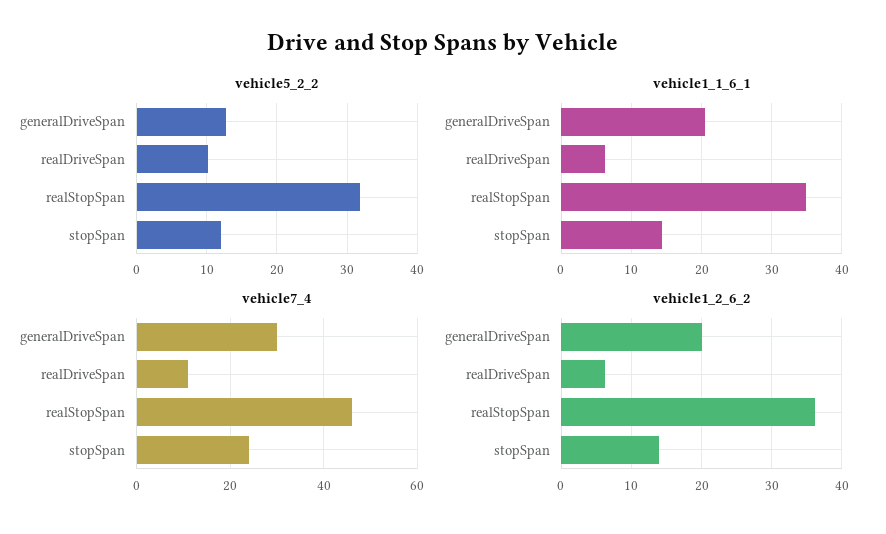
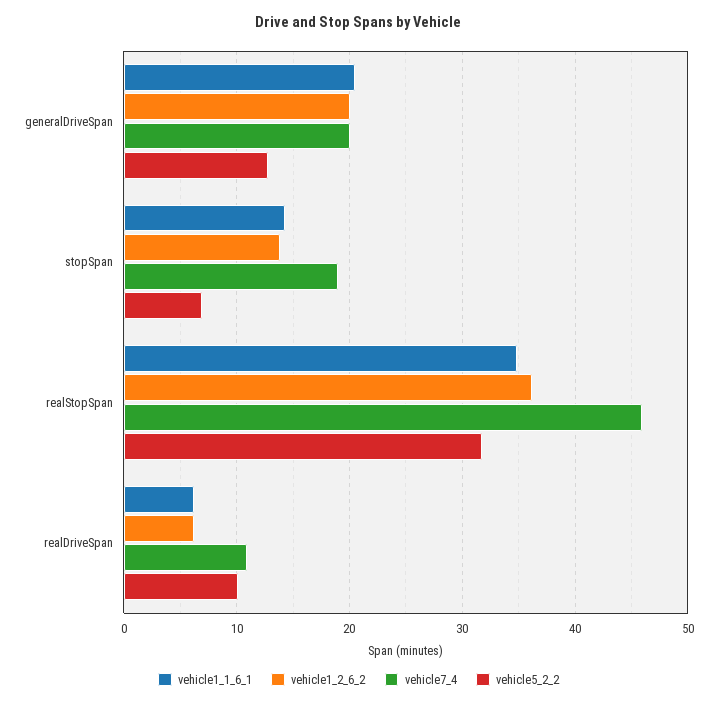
vehicle5_2_2, stopSpan: 12 -> 7
vehicle7_4, generalDriveSpan: 30 -> 20
vehicle7_4, stopSpan: 24 -> 19

